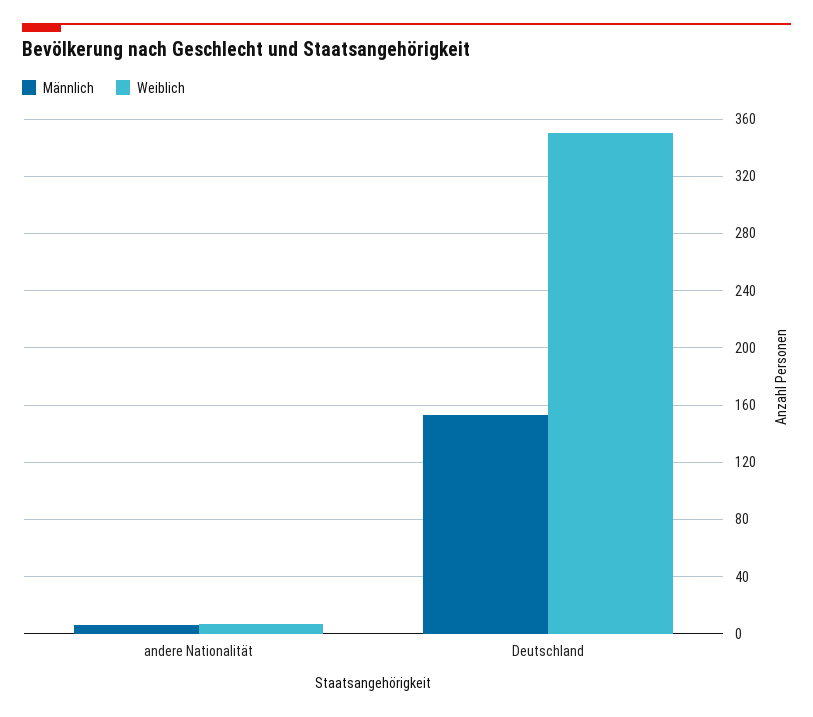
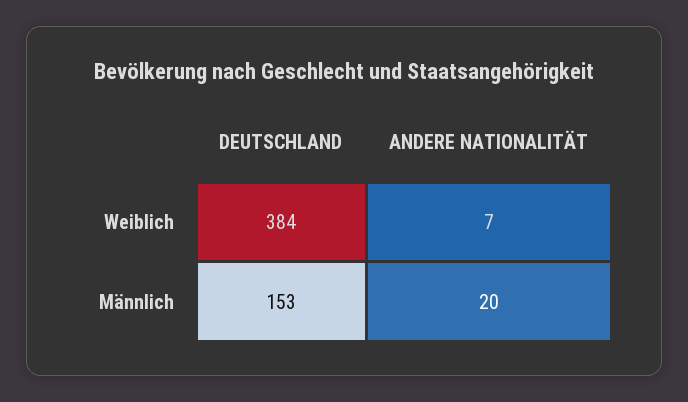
Männlich, andere Nationalität: 5 -> 20
Weiblich, Deutschland: 350 -> 384

